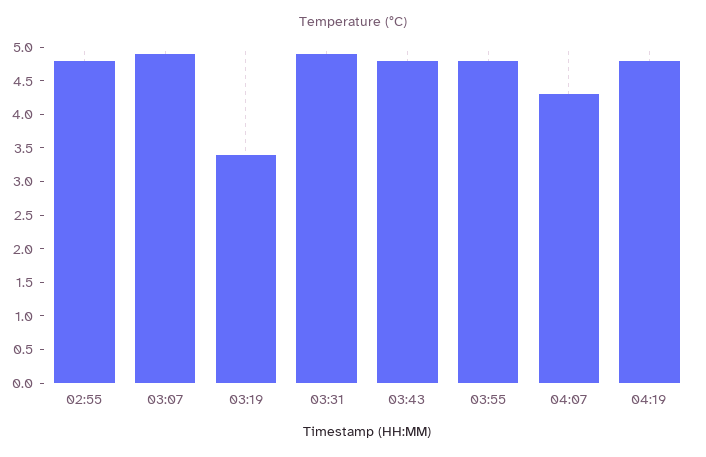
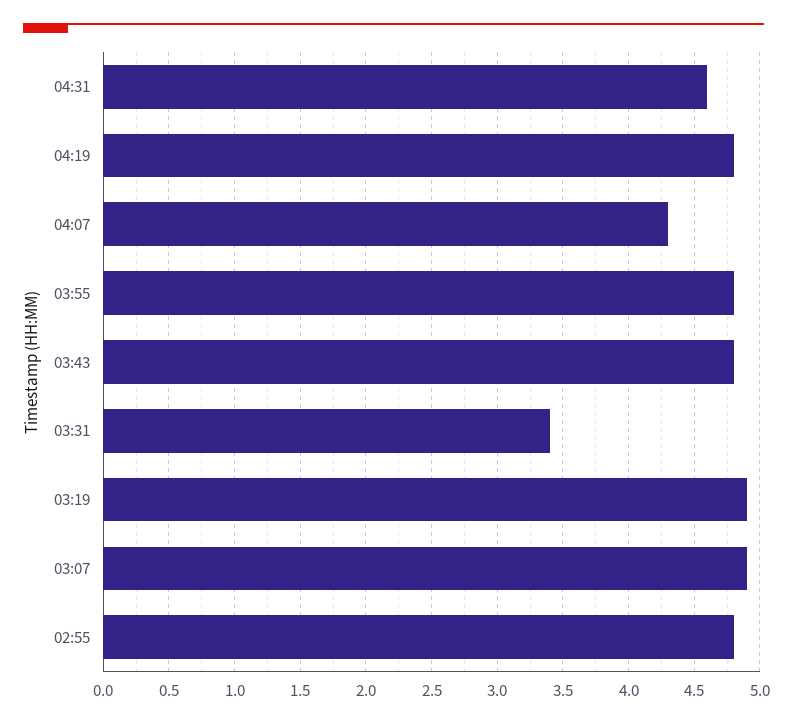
03:19: 3.5 -> 4.9
03:31: 5 -> 3.4
04:31: none -> 4.6

